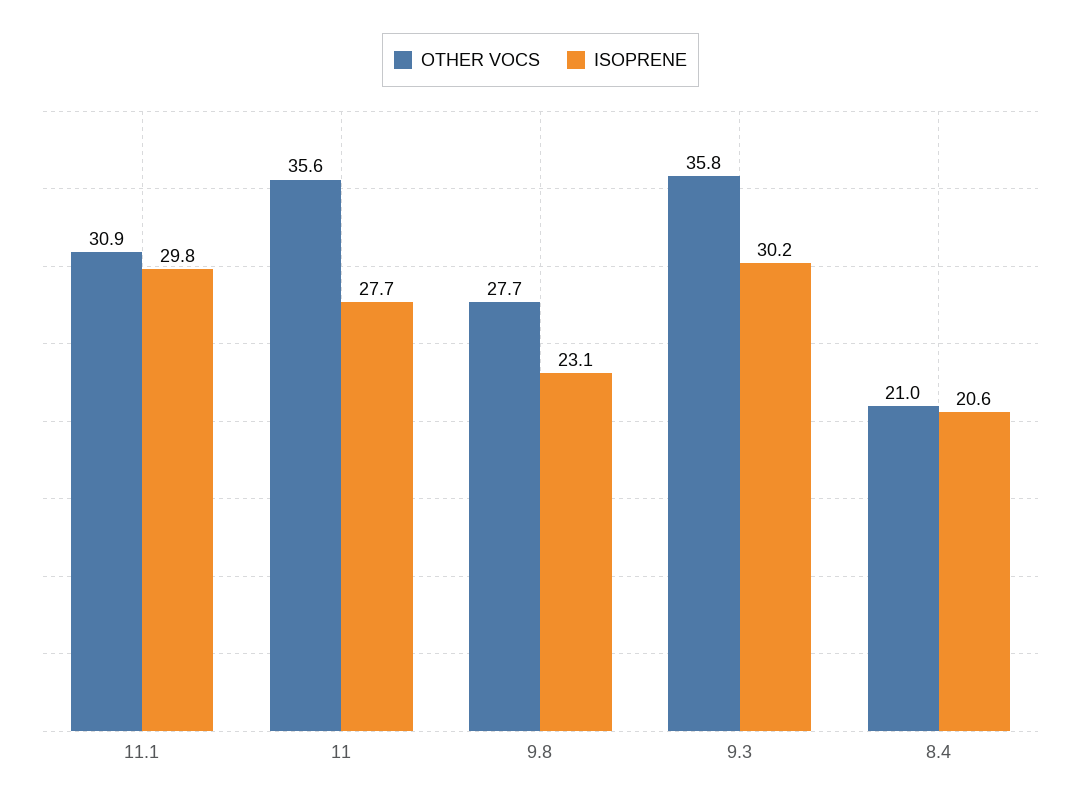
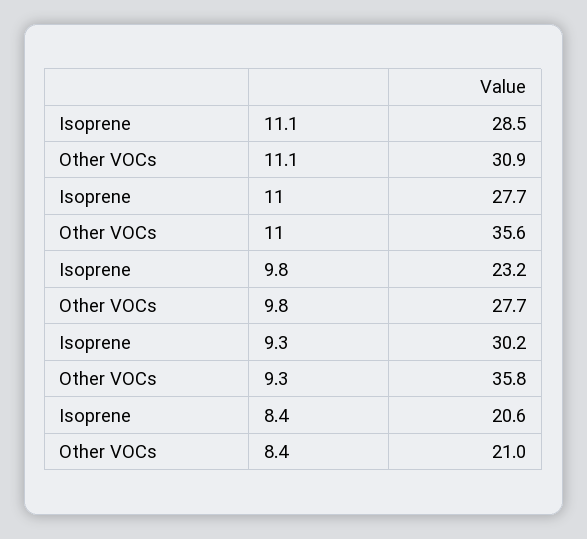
ISOPRENE, 11.1: 29.8 -> 28.5
ISOPRENE, 9.8: 23.1 -> 23.2

